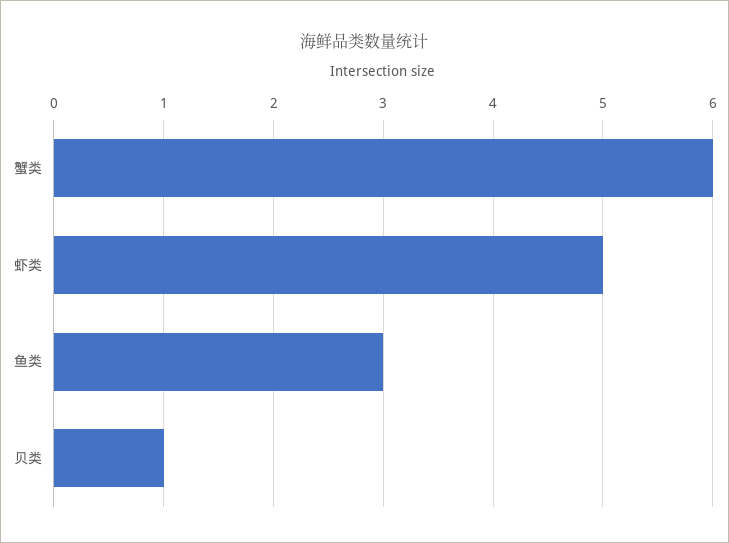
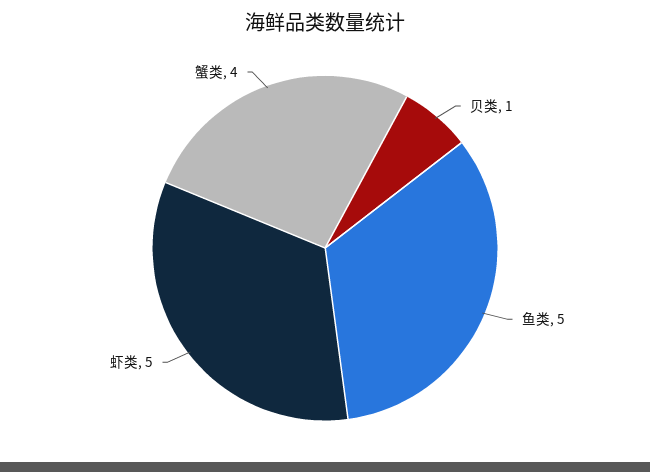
蟹类: 6 -> 4
鱼类: 3 -> 5

